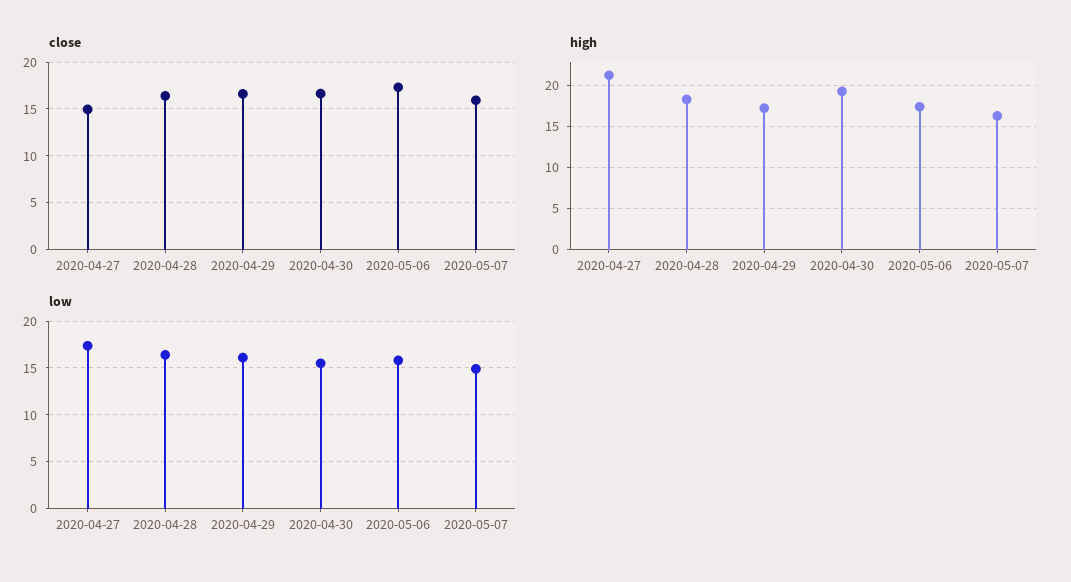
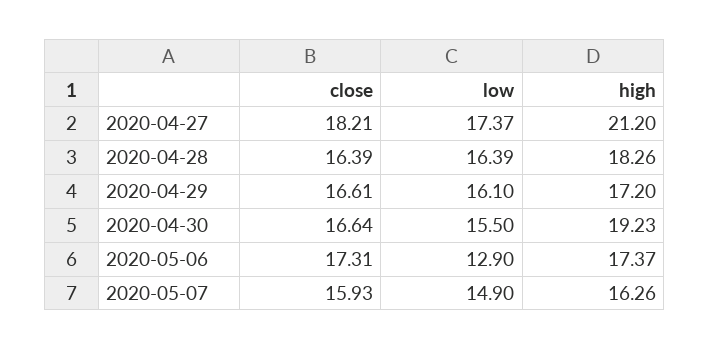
close, 2020-04-27: 15 -> 18.21
low, 2020-05-06: 16 -> 12.9

